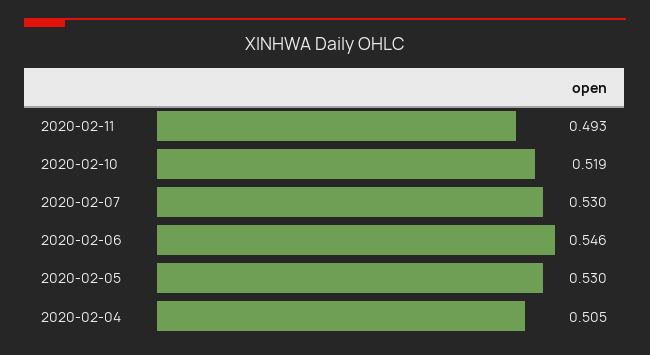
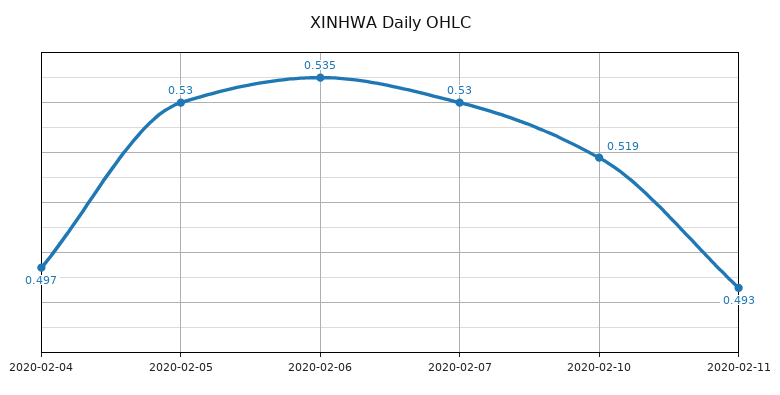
2020-02-06: 0.546 -> 0.535
2020-02-04: 0.505 -> 0.497

